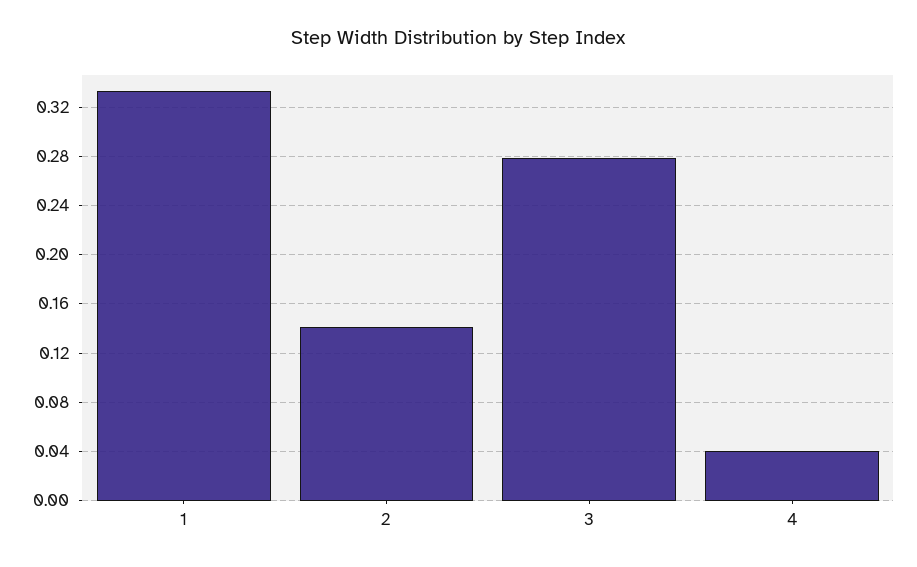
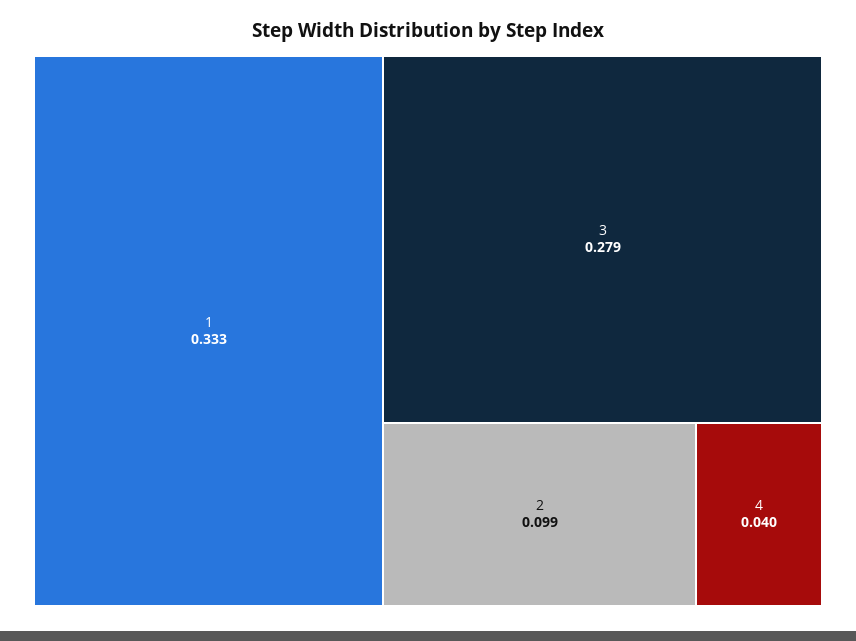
2: 0.14 -> 0.099

